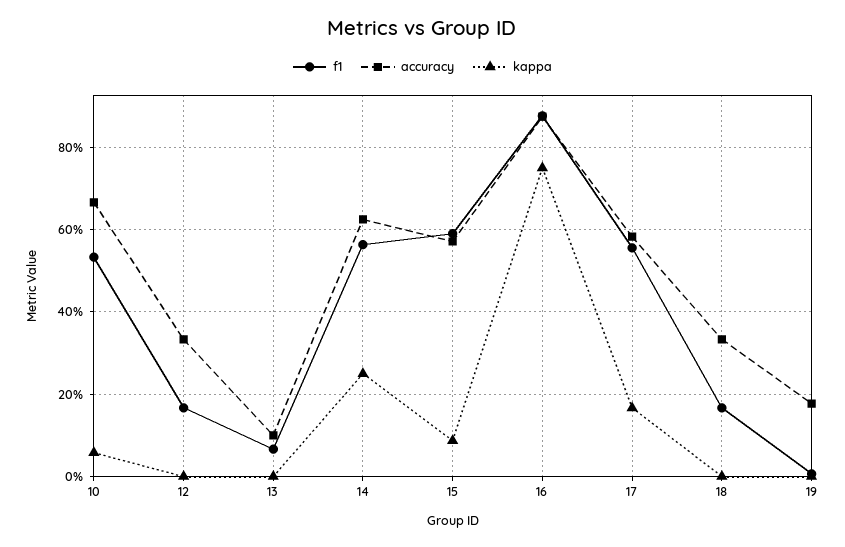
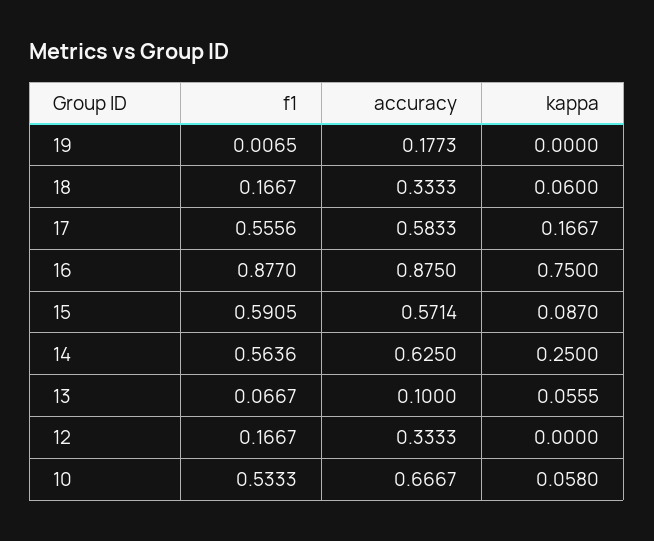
kappa, 13: 0 -> 0.0555
kappa, 18: 0 -> 0.06

